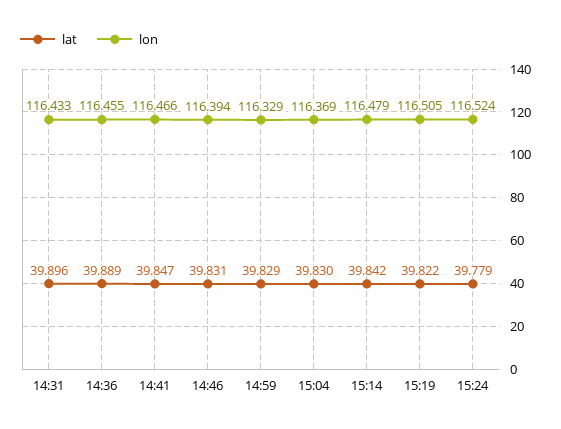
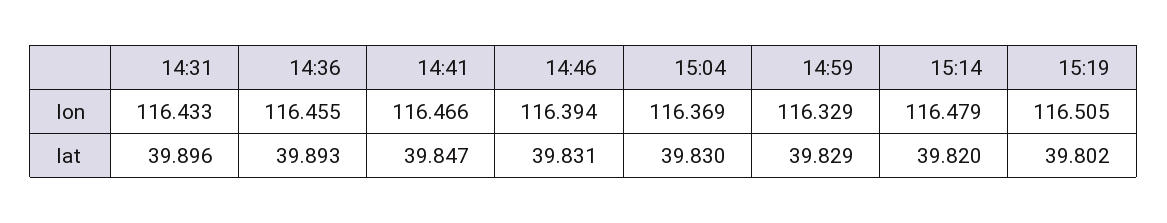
lat, 14:36: 39.889 -> 39.893
lat, 15:14: 39.842 -> 39.82
lat, 15:19: 39.822 -> 39.802
lat, 15:24: 39.779 -> none
lon, 15:24: 116.524 -> none

